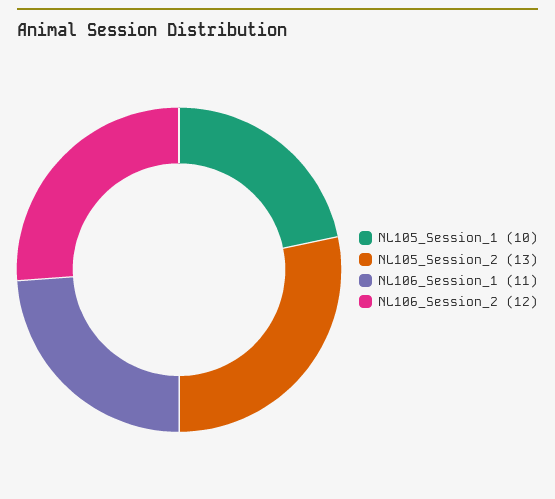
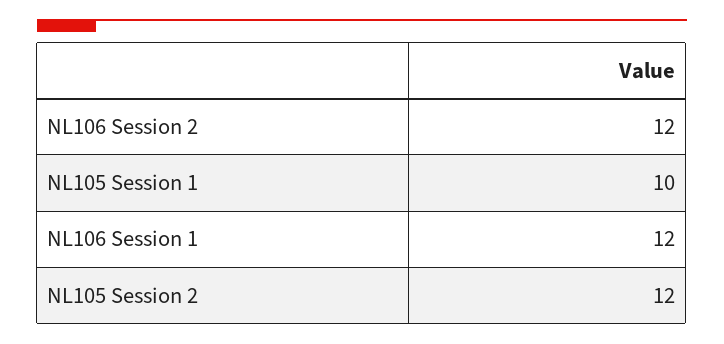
NL105_Session_2: 13 -> 12
NL106_Session_1: 11 -> 12

